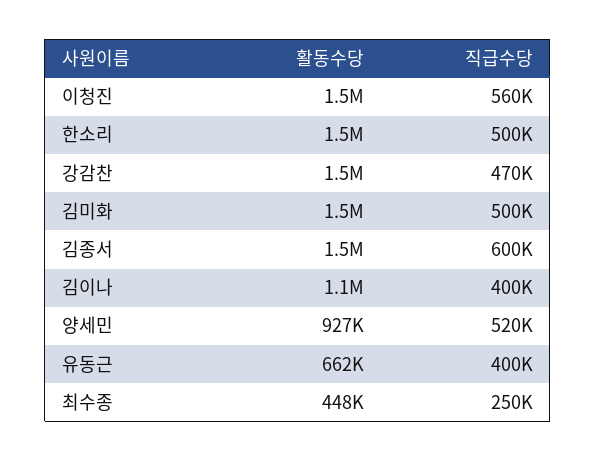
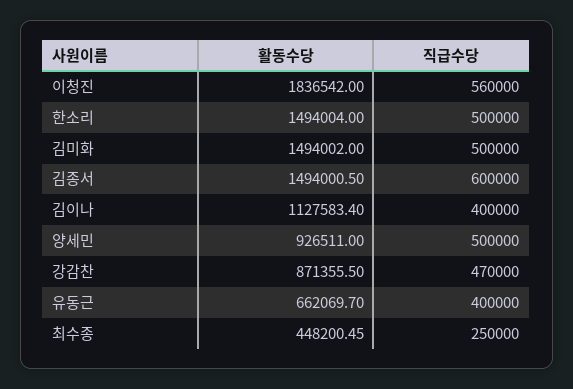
활동수당, 이청진: 1500000 -> 1836542
활동수당, 강감찬: 1500000 -> 871355.5
직급수당, 양세민: 520000 -> 500000

